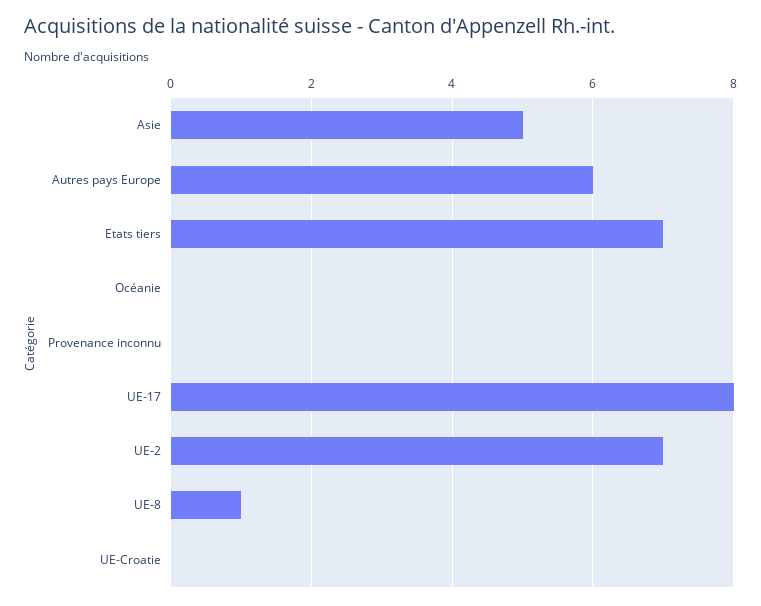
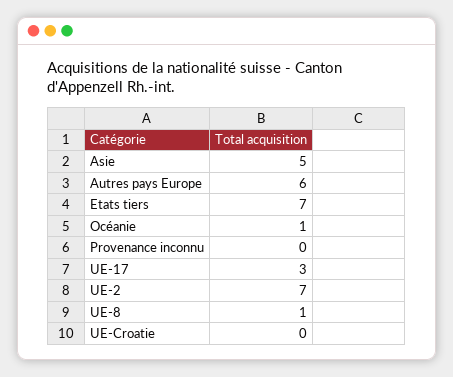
Océanie: 0 -> 1
UE-17: 8 -> 3

